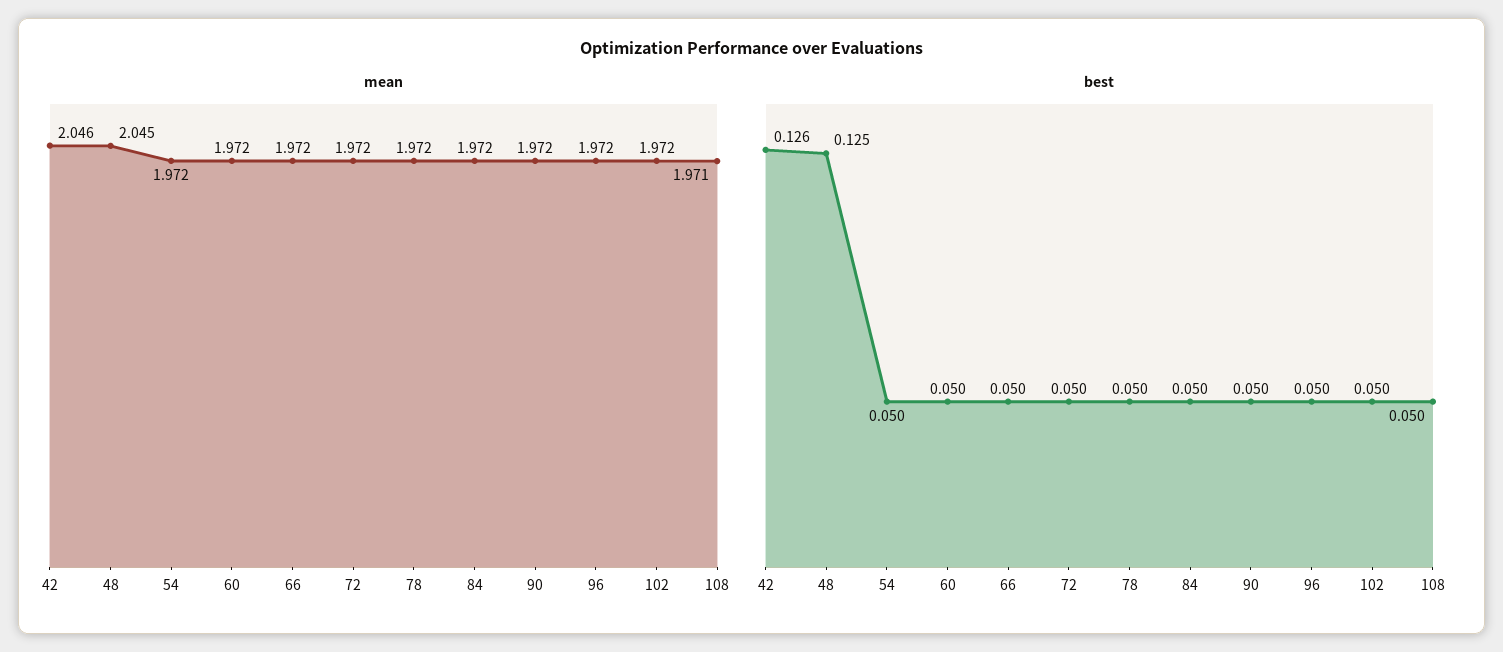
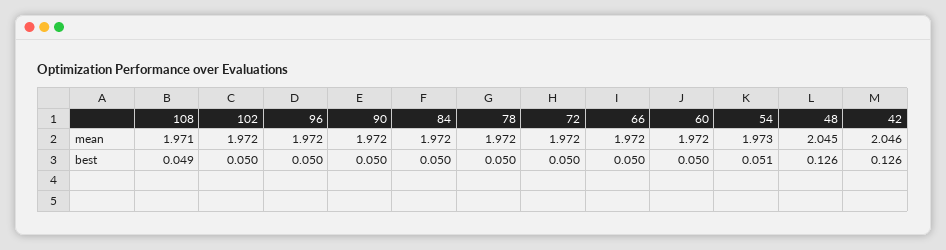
mean, 54: 1.972 -> 1.973
best, 48: 0.125 -> 0.126
best, 54: 0.05 -> 0.051
best, 108: 0.05 -> 0.049

